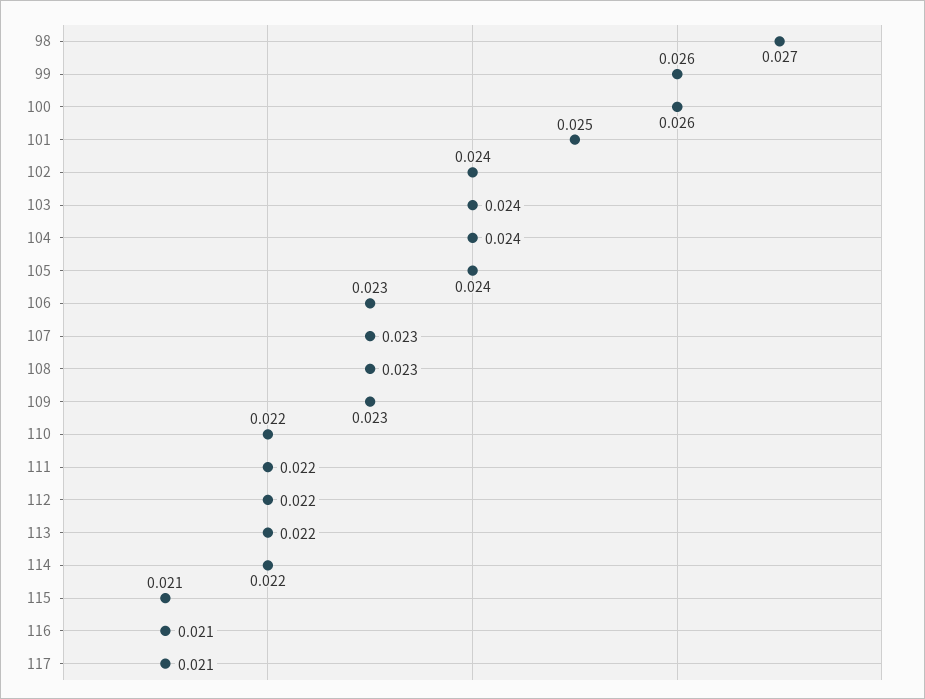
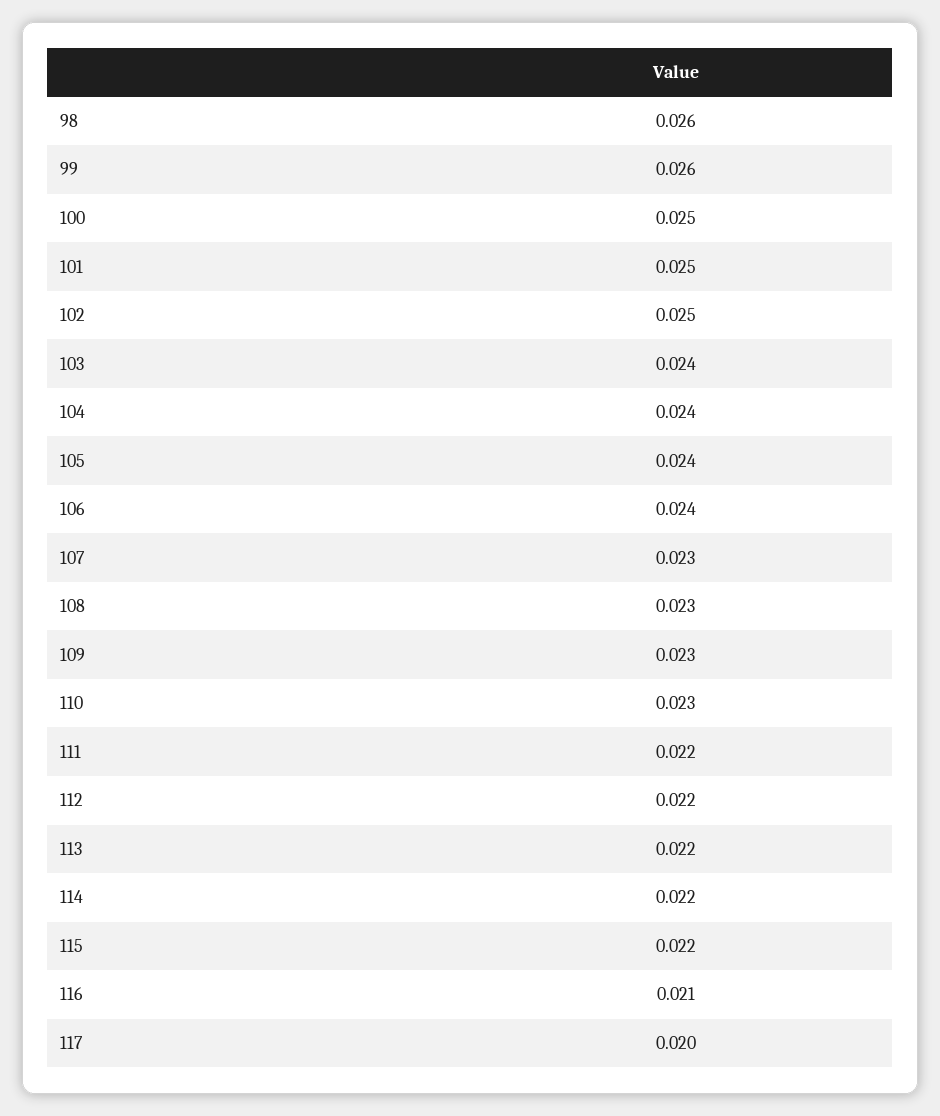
98: 0.027 -> 0.026
100: 0.026 -> 0.025
102: 0.024 -> 0.025
106: 0.023 -> 0.024
110: 0.022 -> 0.023
115: 0.021 -> 0.022
117: 0.021 -> 0.02

